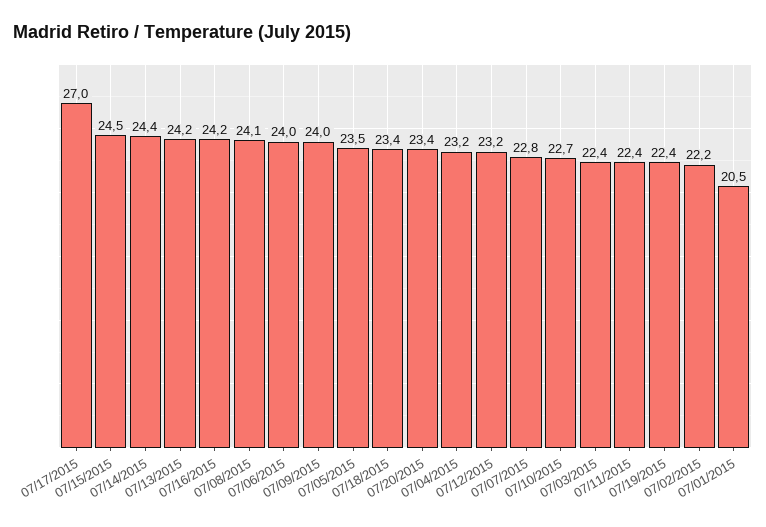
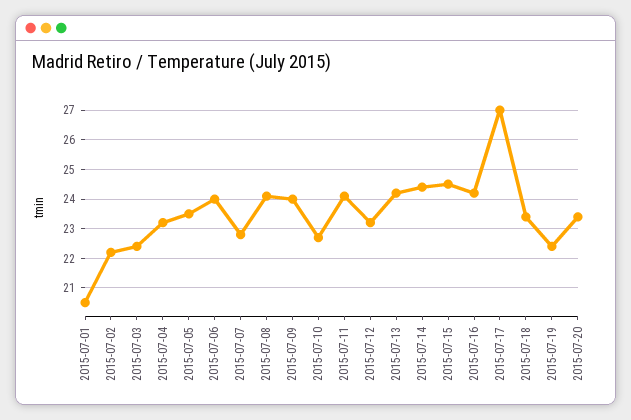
07/11/2015: 22.4 -> 24

